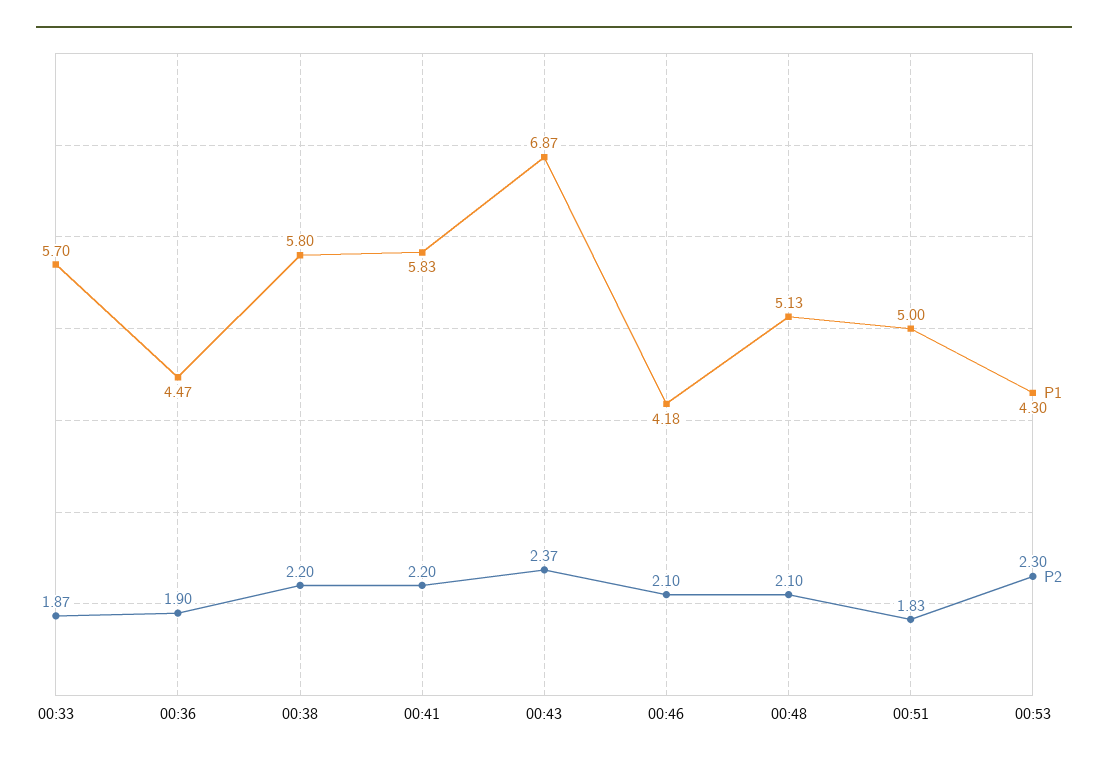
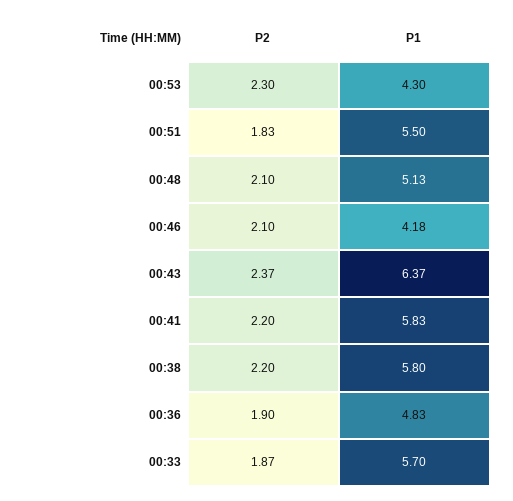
P1, 00:36: 4.47 -> 4.83
P1, 00:43: 6.87 -> 6.37
P1, 00:51: 5 -> 5.5

